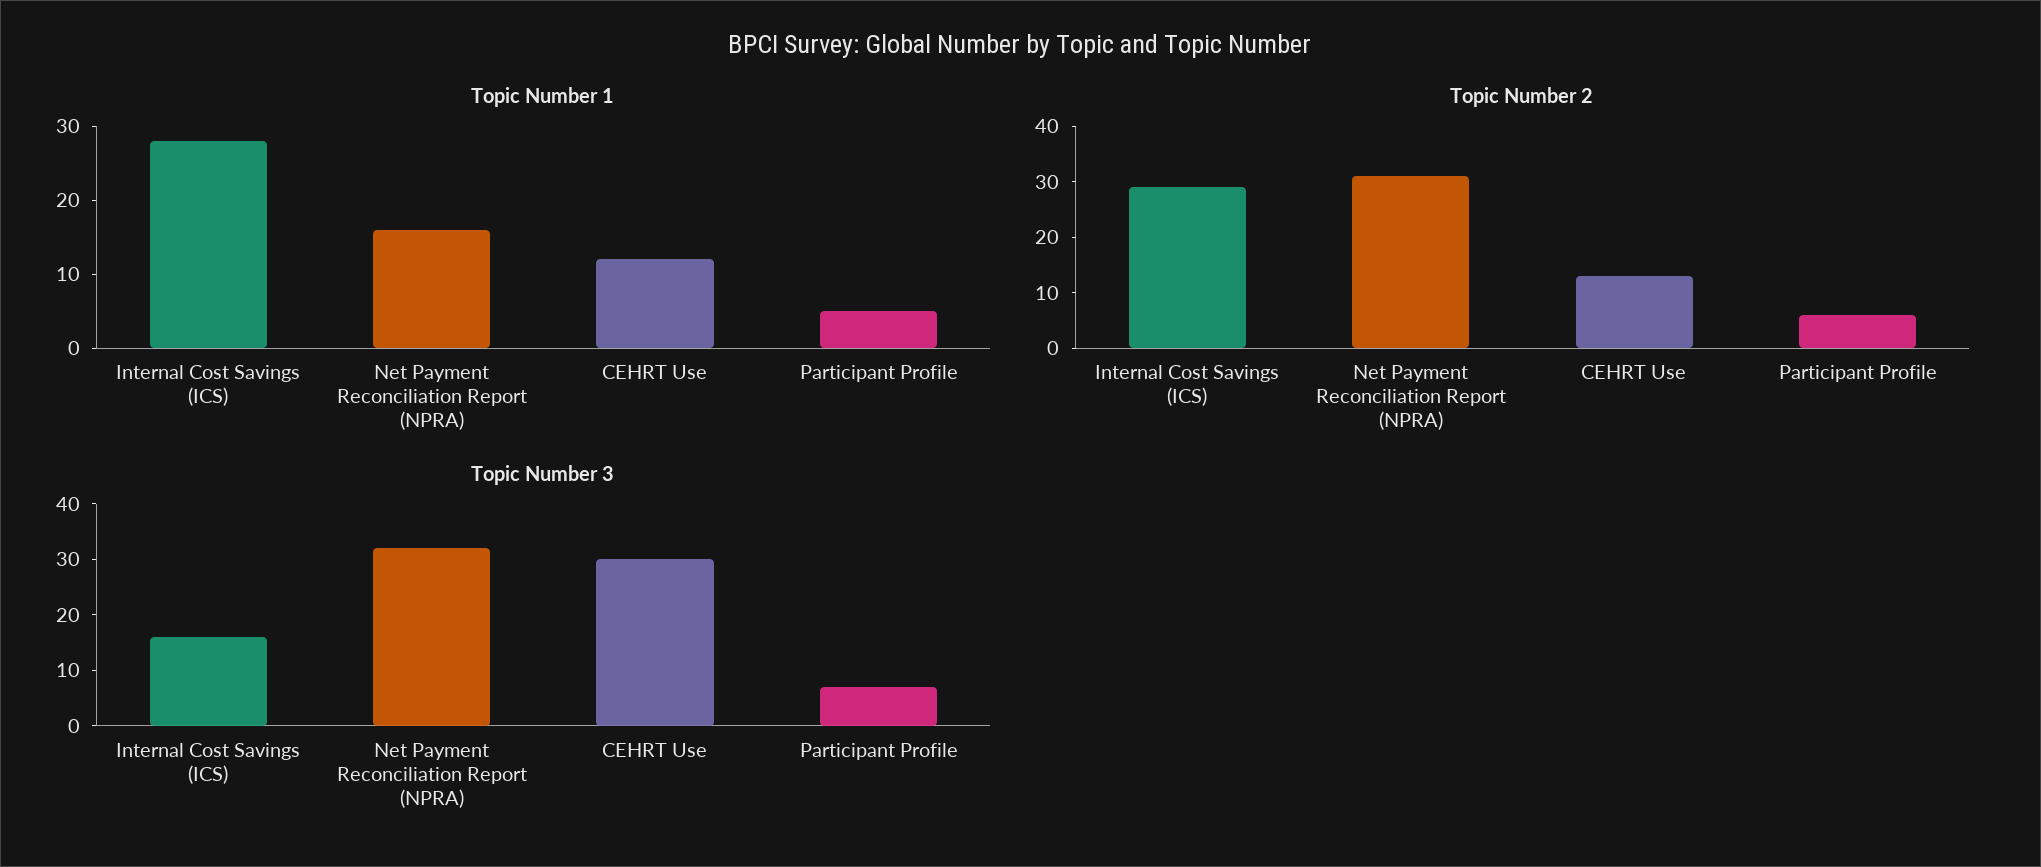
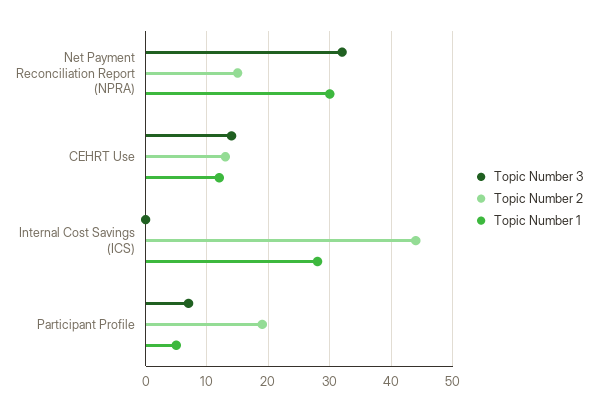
Topic Number 1, Net Payment Reconciliation Report (NPRA): 15 -> 30
Topic Number 2, Internal Cost Savings (ICS): 30 -> 44
Topic Number 2, Net Payment Reconciliation Report (NPRA): 30 -> 15
Topic Number 2, Participant Profile: 5 -> 19
Topic Number 3, Internal Cost Savings (ICS): 15 -> 0
Topic Number 3, CEHRT Use: 30 -> 14

